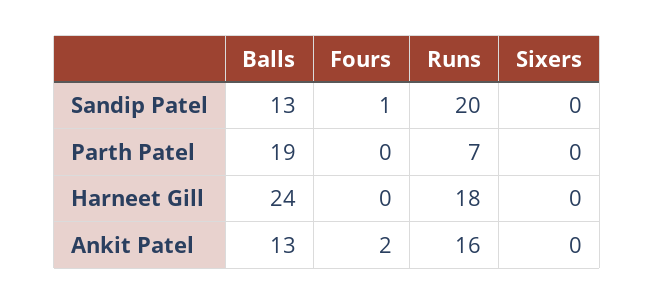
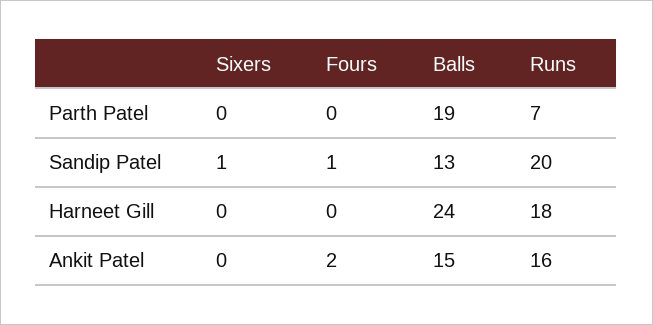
Sixers, Sandip Patel: 0 -> 1
Balls, Ankit Patel: 13 -> 15

